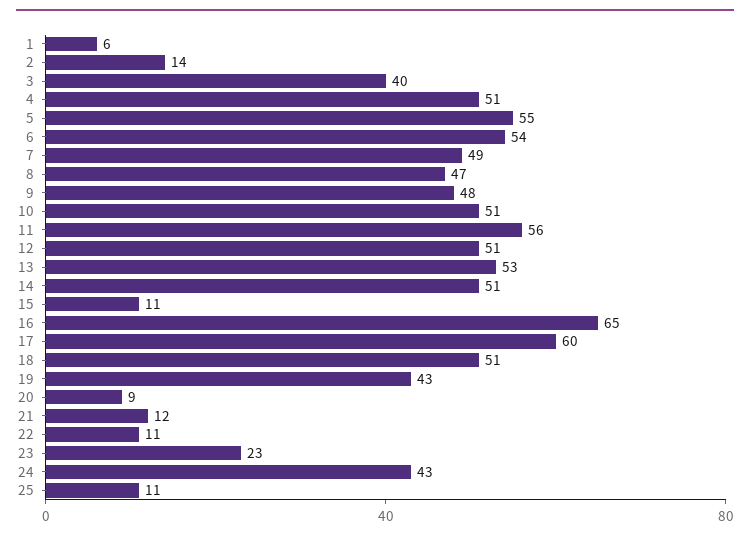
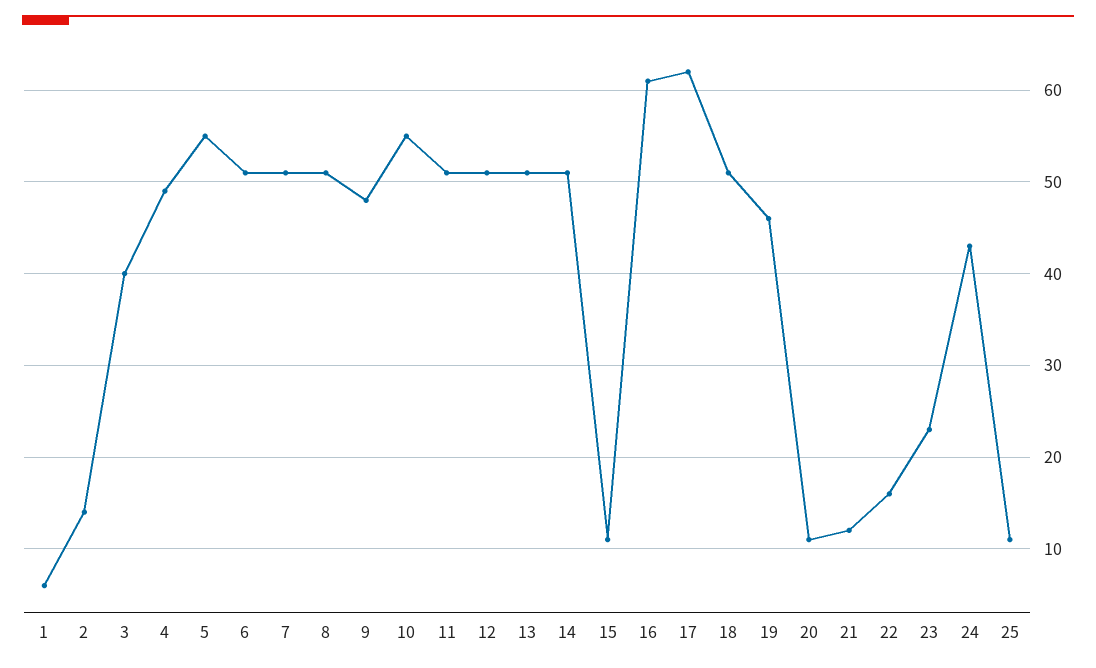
4: 51 -> 49
6: 54 -> 51
7: 49 -> 51
8: 47 -> 51
10: 51 -> 55
11: 56 -> 51
13: 53 -> 51
16: 65 -> 61
17: 60 -> 62
19: 43 -> 46
20: 9 -> 11
22: 11 -> 16

